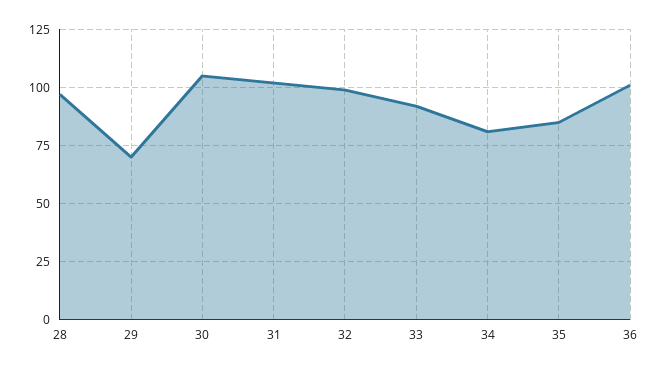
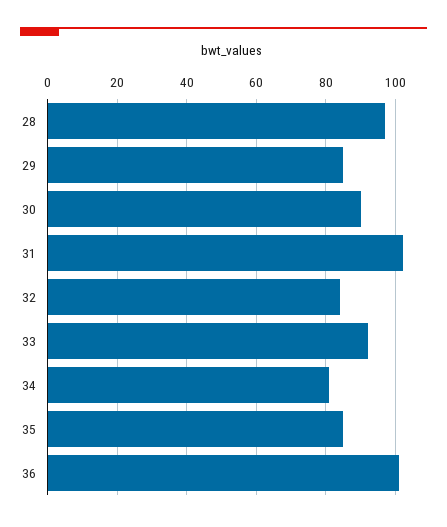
29: 70 -> 85
30: 105 -> 90
32: 100 -> 85

